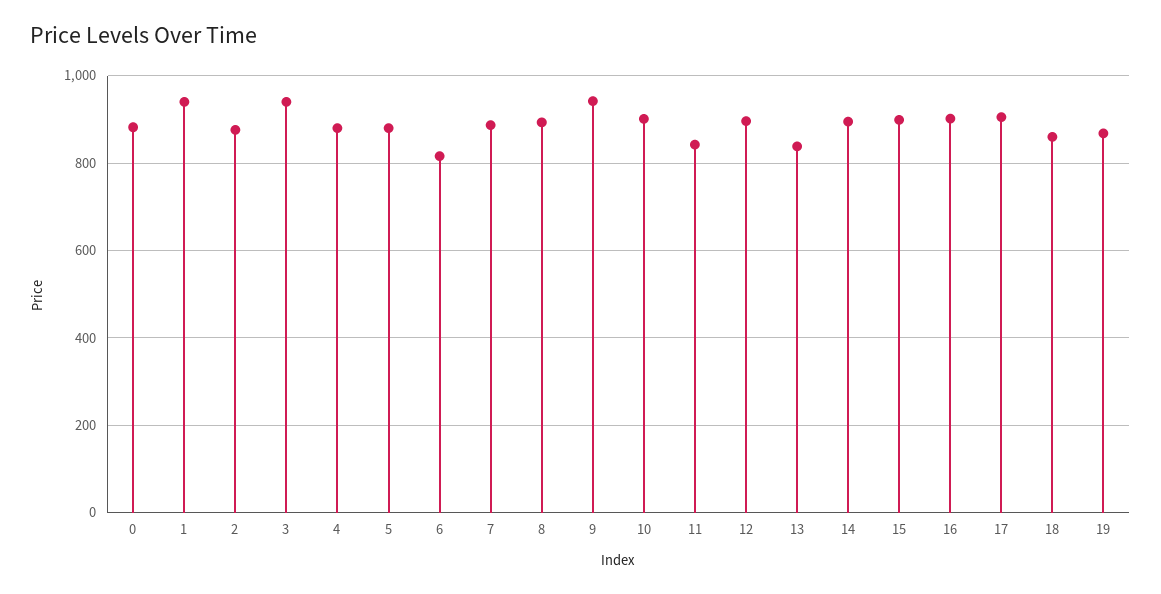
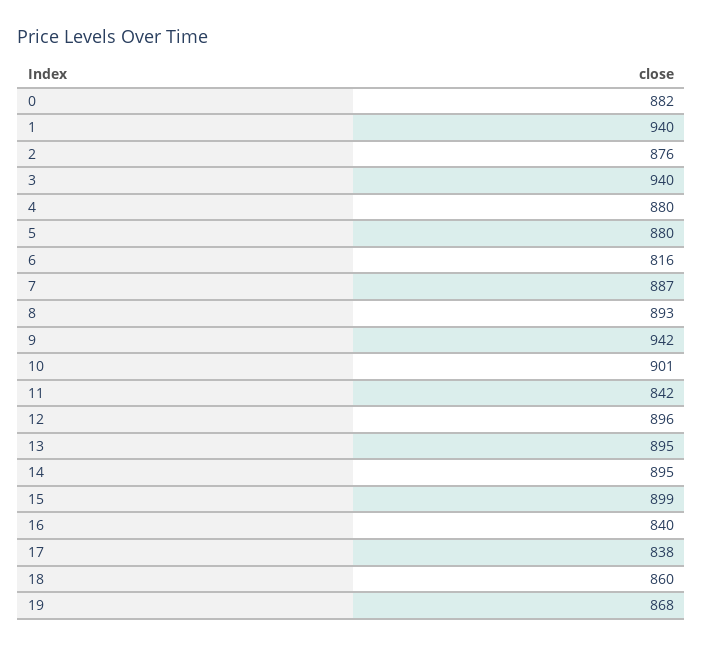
13: 840 -> 895
16: 900 -> 840
17: 900 -> 838

